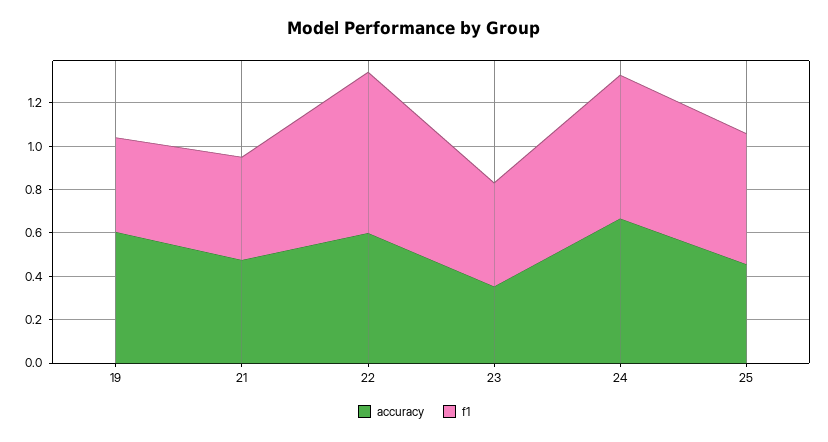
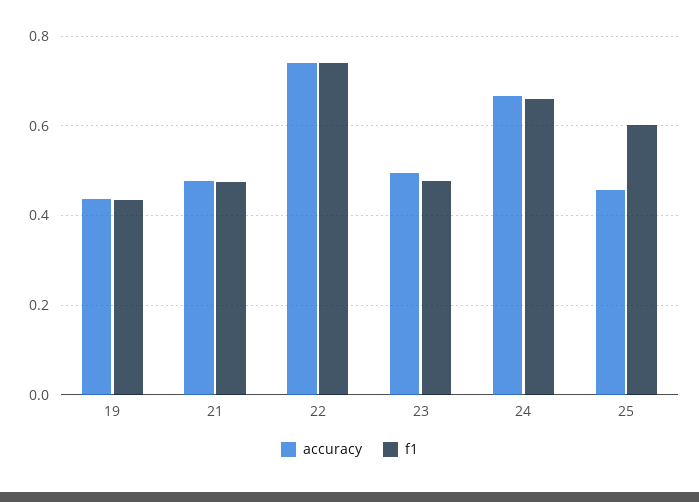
accuracy, 19: 0.6 -> 0.44
accuracy, 22: 0.6 -> 0.74
accuracy, 23: 0.35 -> 0.5

